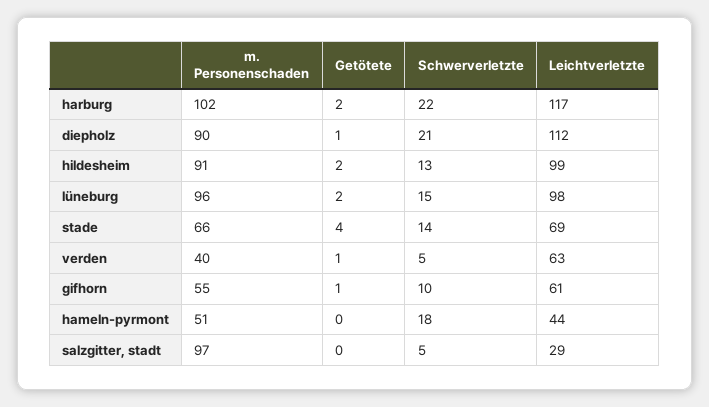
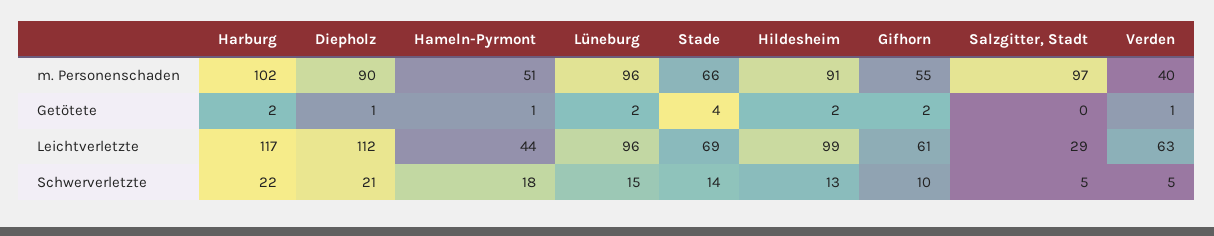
Leichtverletzte, lüneburg: 98 -> 96
Getötete, gifhorn: 1 -> 2
Getötete, hameln-pyrmont: 0 -> 1

